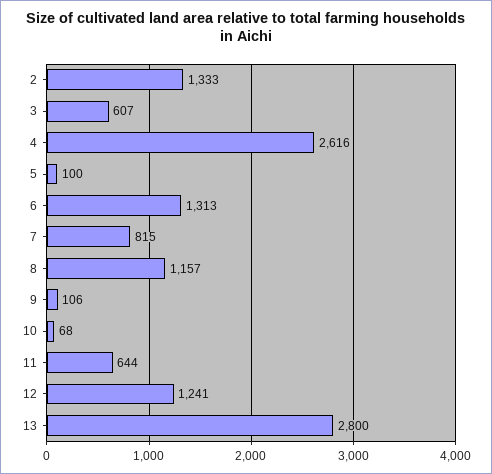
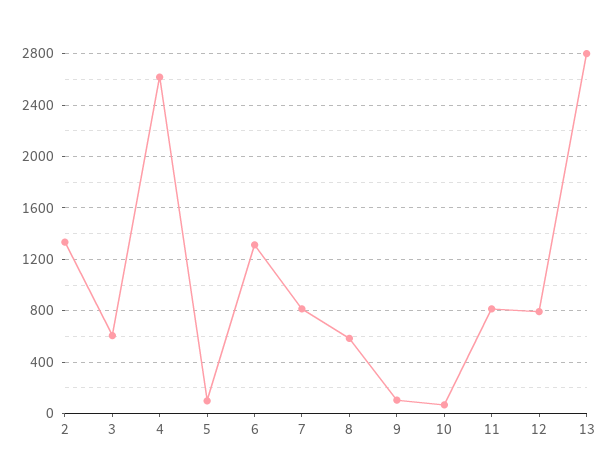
8: 1157 -> 600
11: 644 -> 800
12: 1241 -> 800

